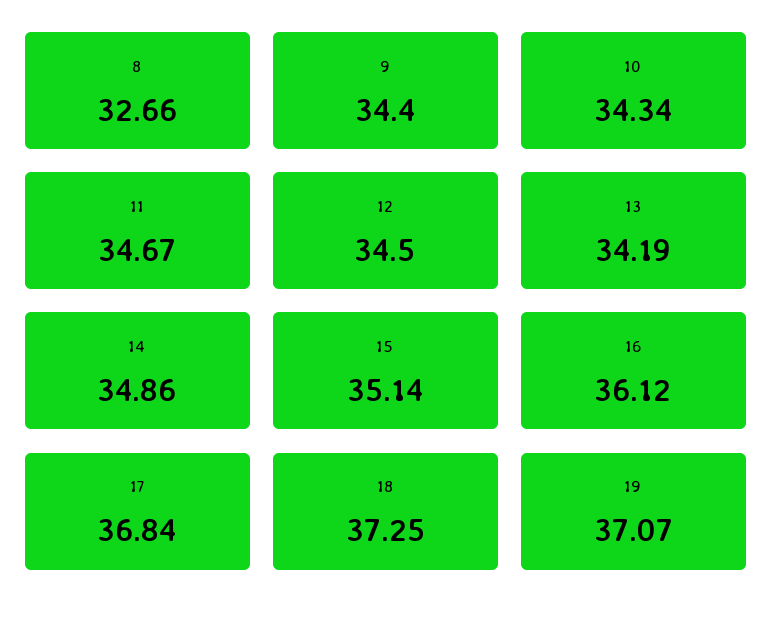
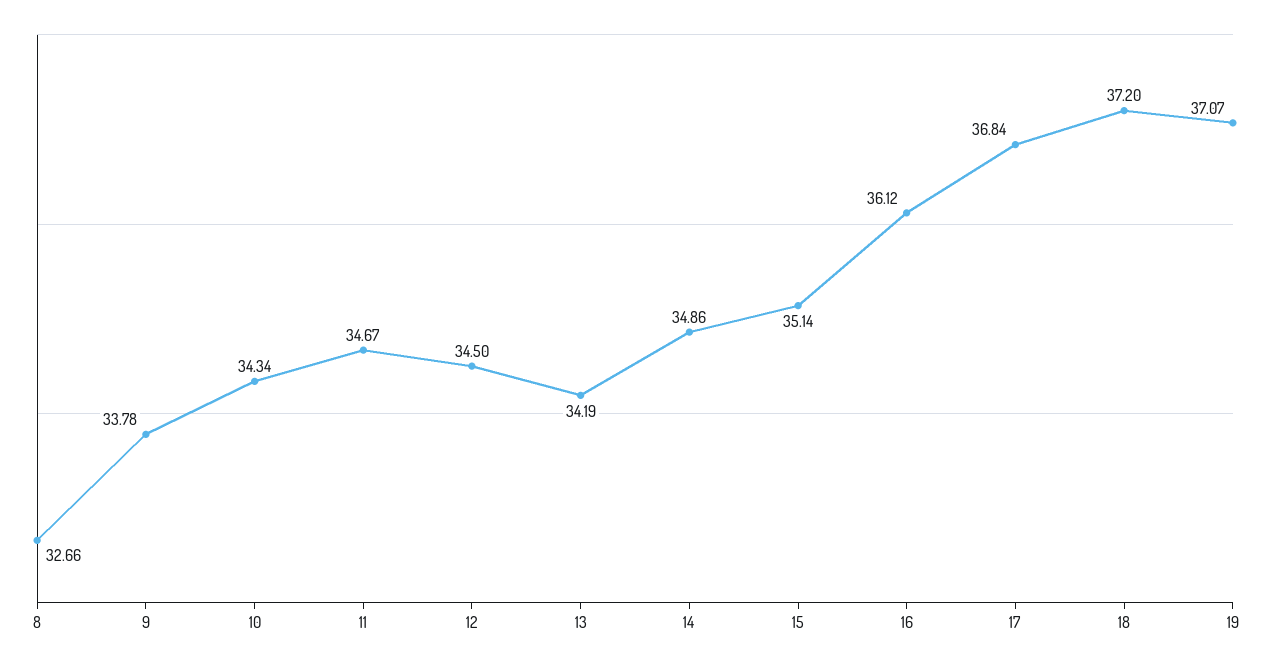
9: 34.4 -> 33.78
18: 37.25 -> 37.2

